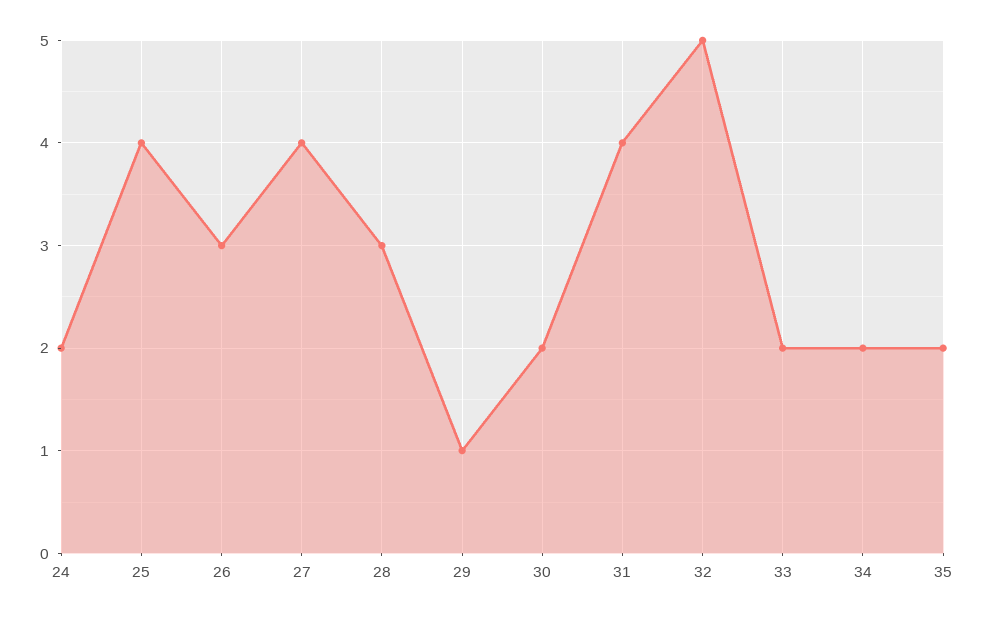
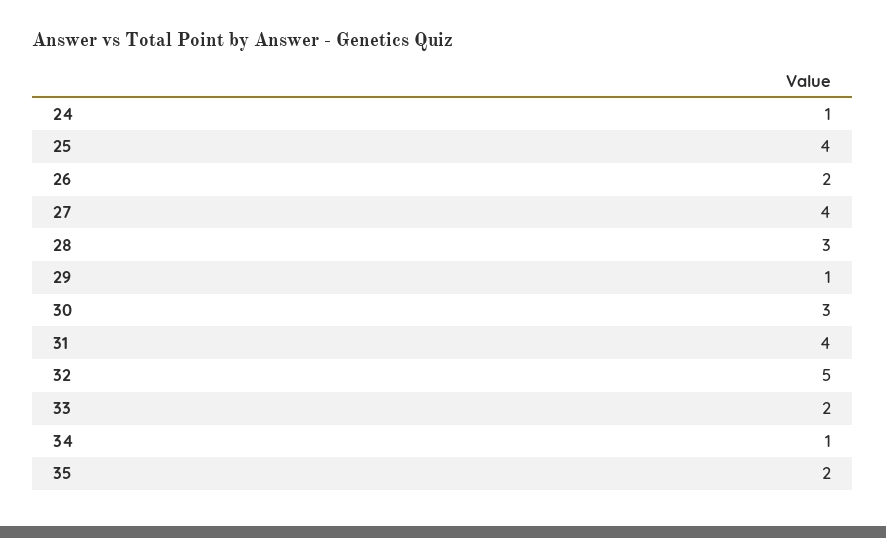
24: 2 -> 1
26: 3 -> 2
30: 2 -> 3
34: 2 -> 1

